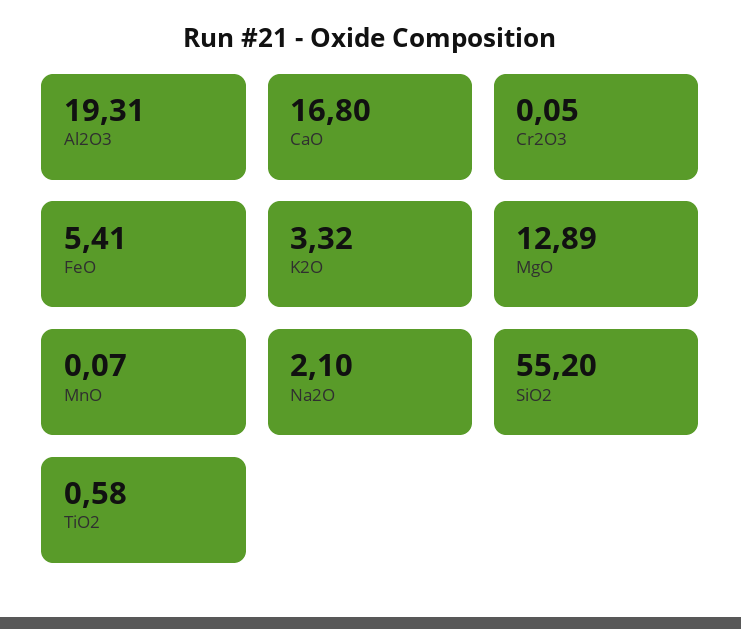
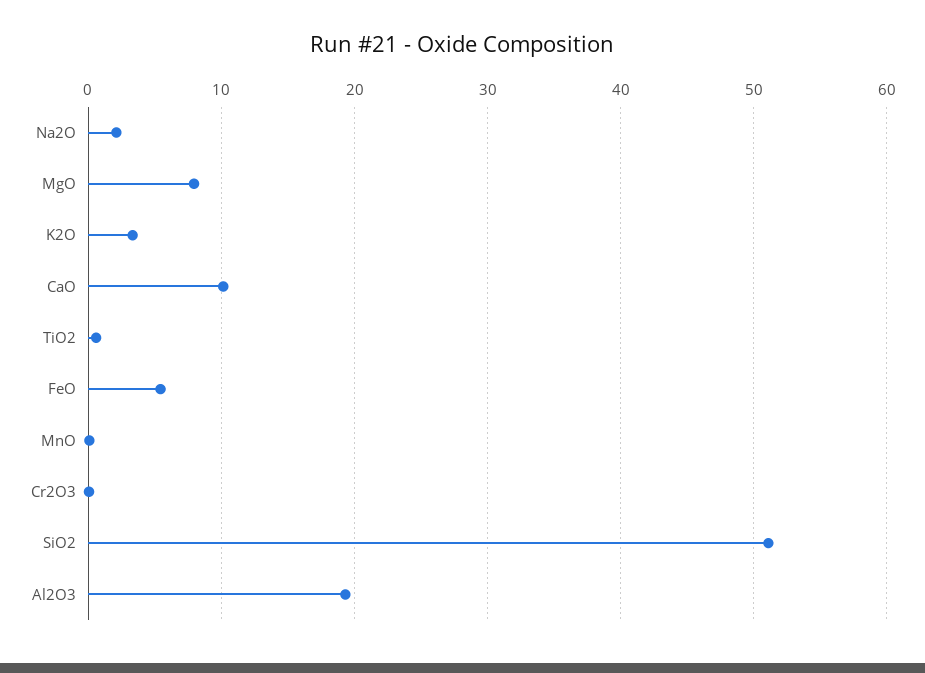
CaO: 16.8 -> 10
MgO: 12.89 -> 8
SiO2: 55.2 -> 51

